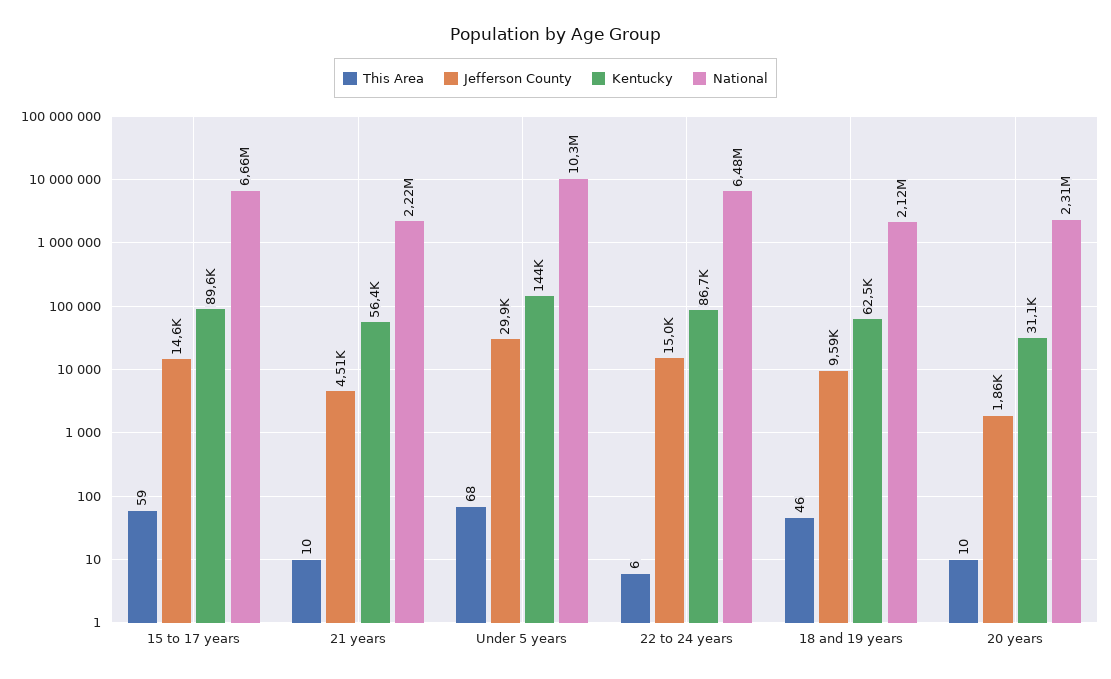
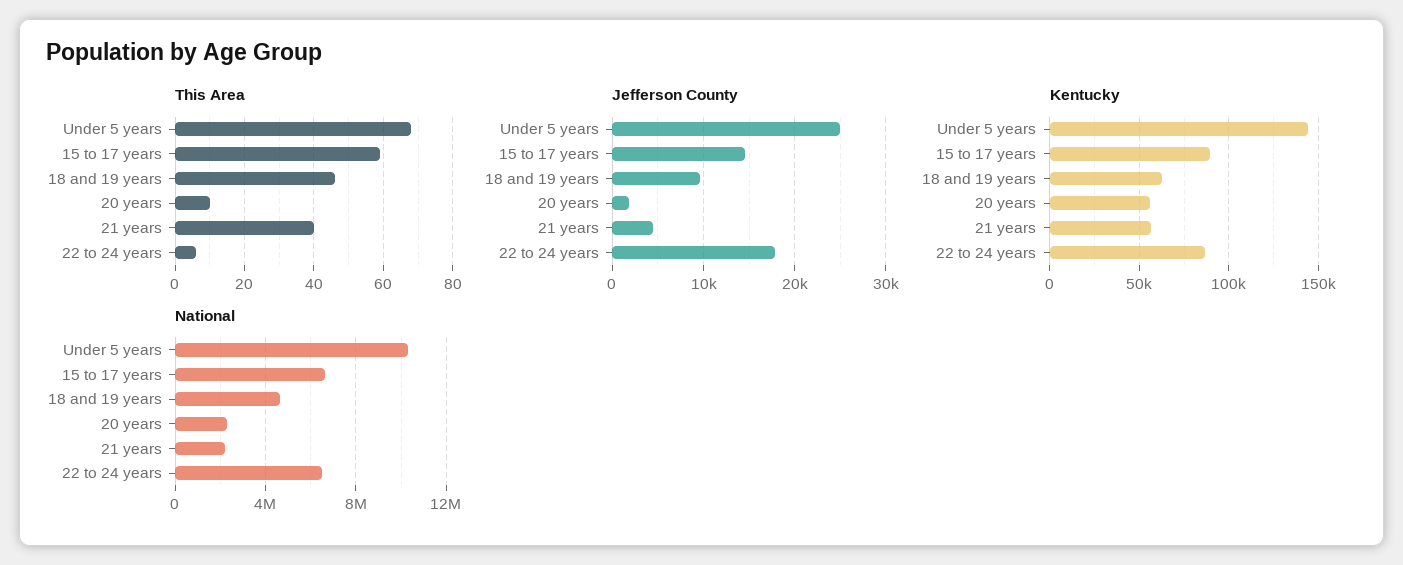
This Area, 21 years: 10 -> 40
Jefferson County, Under 5 years: 29900 -> 25000
Jefferson County, 22 to 24 years: 15000 -> 18000
National, 18 and 19 years: 2120000 -> 4500000
Kentucky, 20 years: 31100 -> 55000

